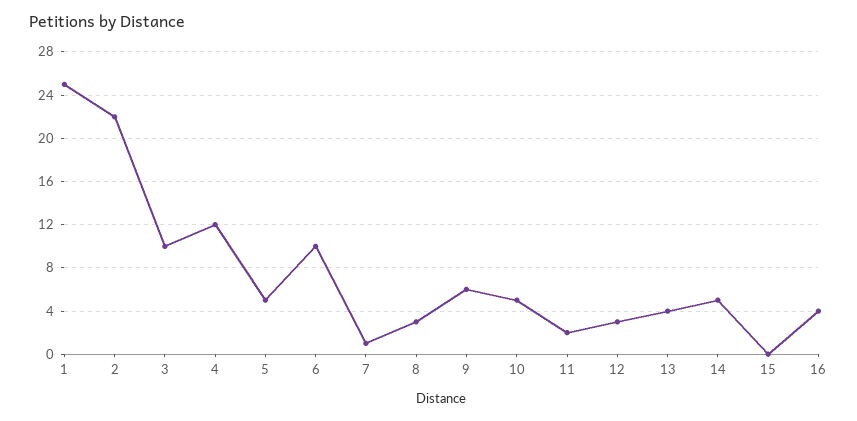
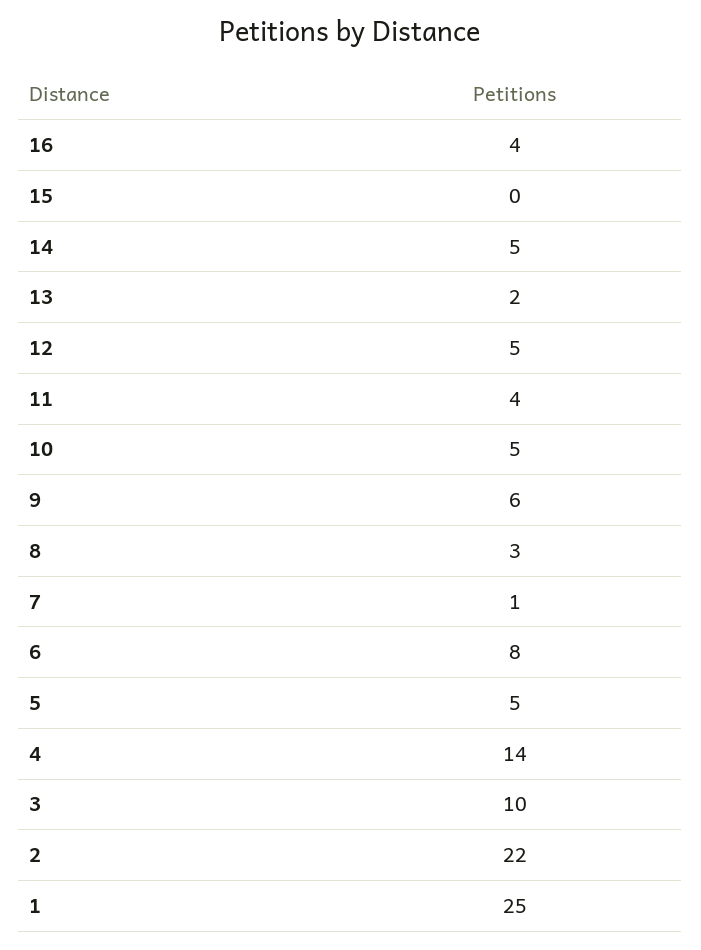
4: 12 -> 14
6: 10 -> 8
11: 2 -> 4
12: 3 -> 5
13: 4 -> 2

